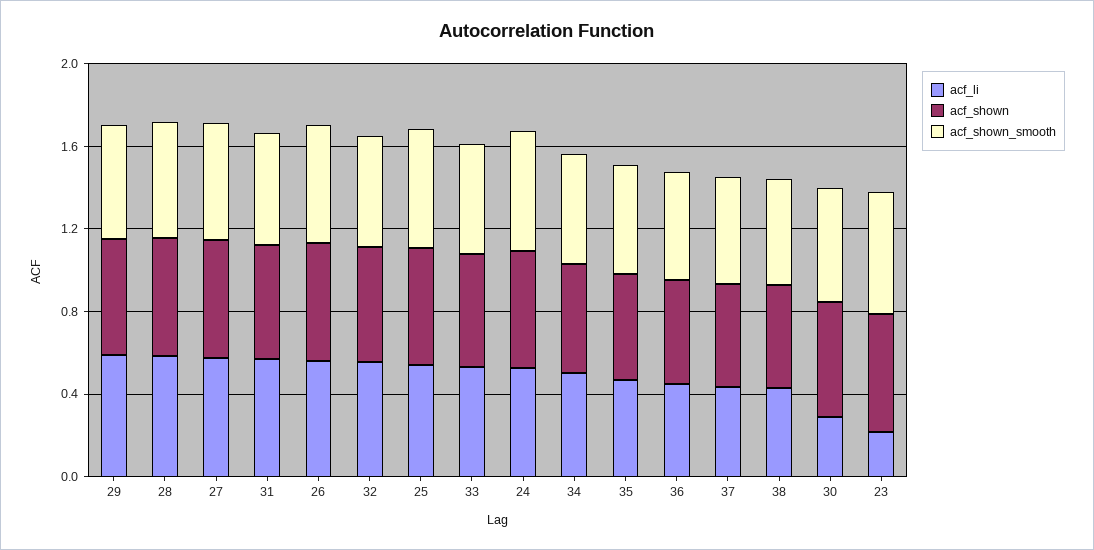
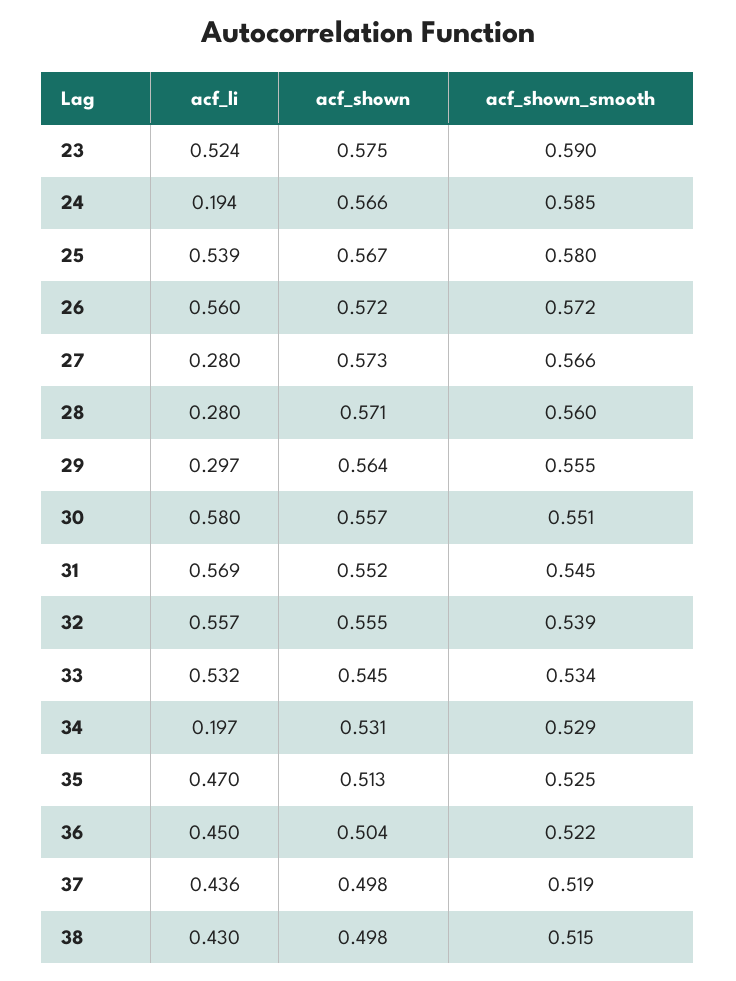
acf_li, 29: 0.6 -> 0.297
acf_li, 28: 0.6 -> 0.28
acf_li, 27: 0.6 -> 0.28
acf_li, 24: 0.5 -> 0.194
acf_li, 34: 0.5 -> 0.197
acf_li, 30: 0.3 -> 0.58
acf_li, 23: 0.2 -> 0.524

